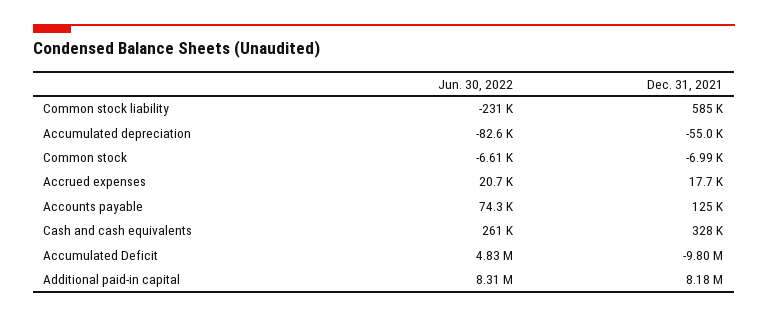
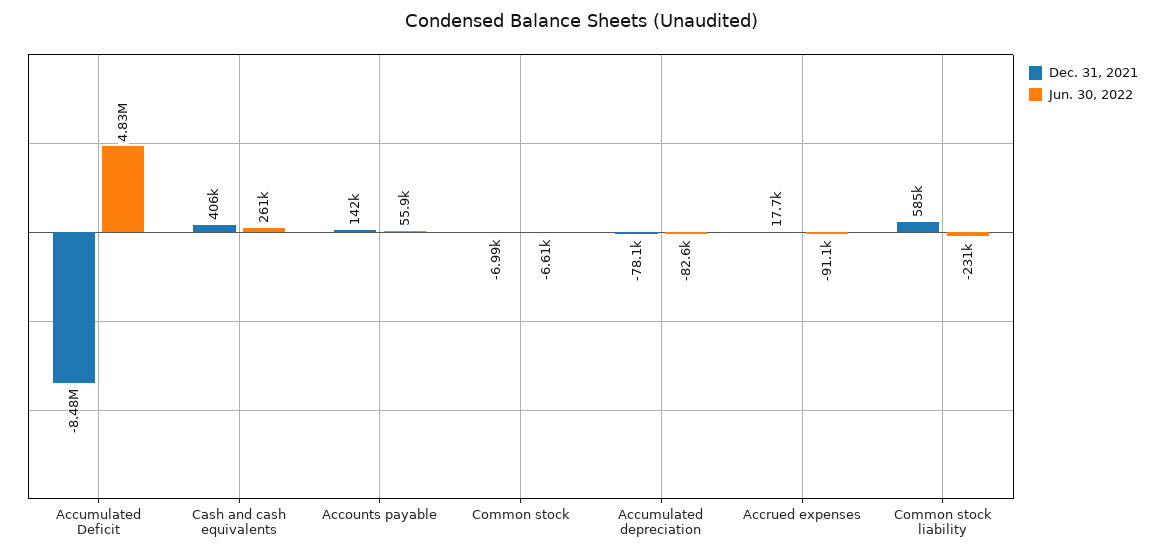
Dec. 31, 2021, Accumulated depreciation: -55000 -> -78100
Jun. 30, 2022, Accrued expenses: 20700 -> -91100
Jun. 30, 2022, Accounts payable: 74300 -> 55900
Dec. 31, 2021, Accounts payable: 125000 -> 142000
Dec. 31, 2021, Cash and cash equivalents: 328000 -> 406000
Dec. 31, 2021, Accumulated Deficit: -9800000 -> -8480000
Jun. 30, 2022, Additional paid-in capital: 8310000 -> none
Dec. 31, 2021, Additional paid-in capital: 8180000 -> none

